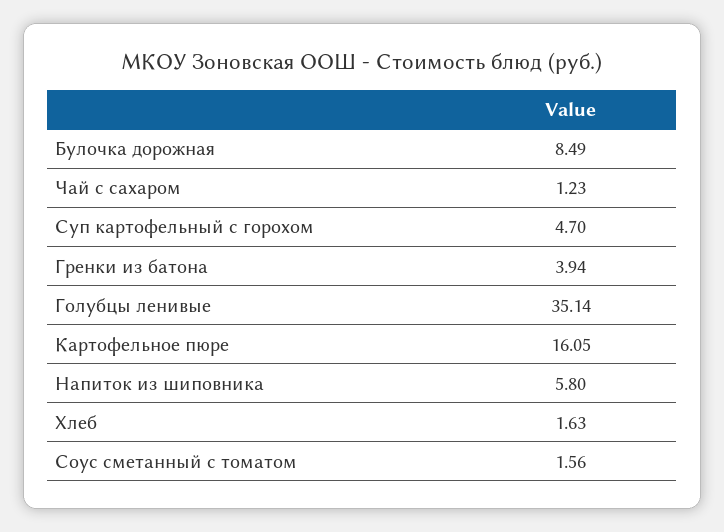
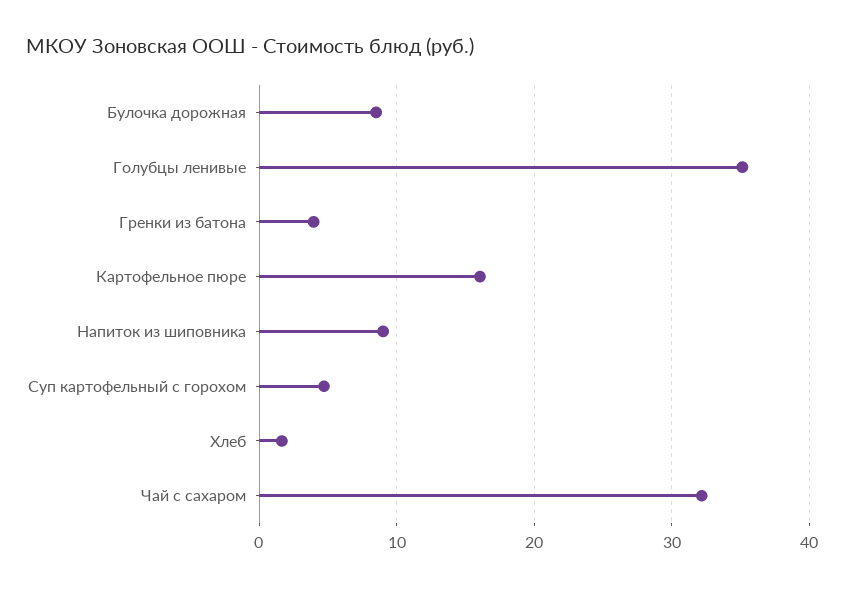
Чай с сахаром: 1.23 -> 32
Напиток из шиповника: 5.8 -> 9
Соус сметанный с томатом: 1.56 -> none

